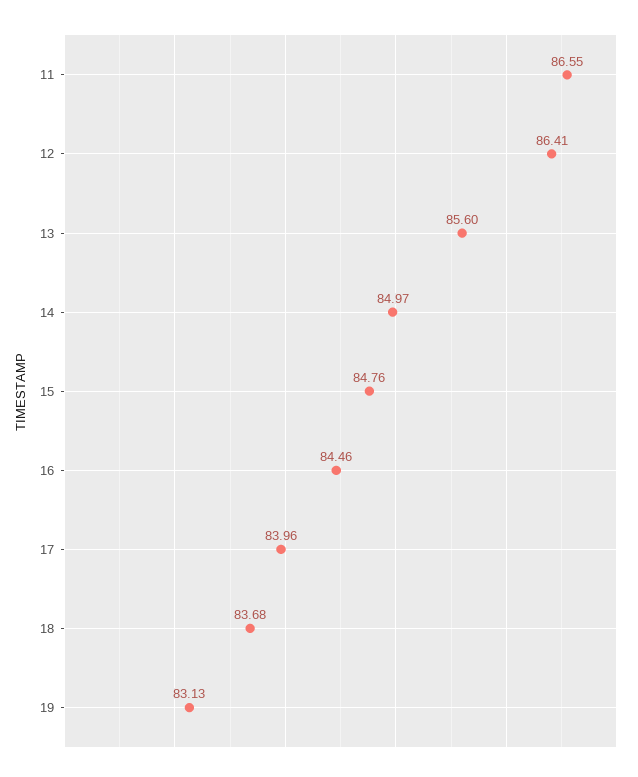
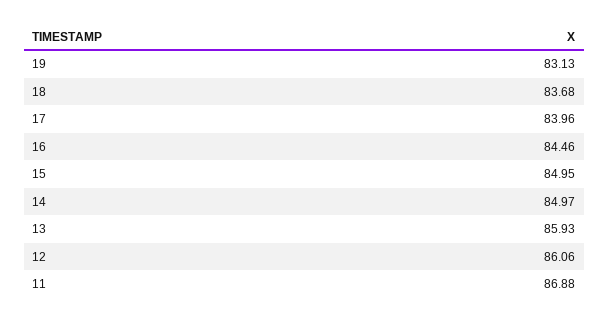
11: 86.55 -> 86.88
12: 86.41 -> 86.06
13: 85.6 -> 85.93
15: 84.76 -> 84.95

